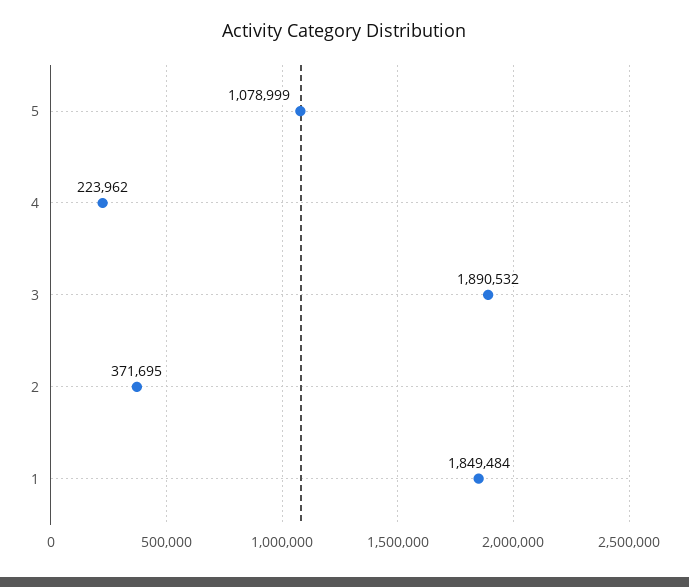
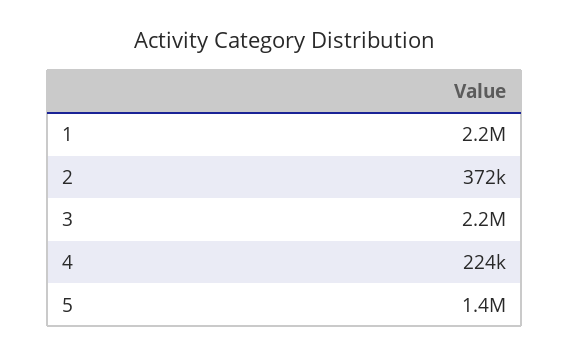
5: 1078999 -> 1400000
3: 1890532 -> 2200000
1: 1849484 -> 2200000

